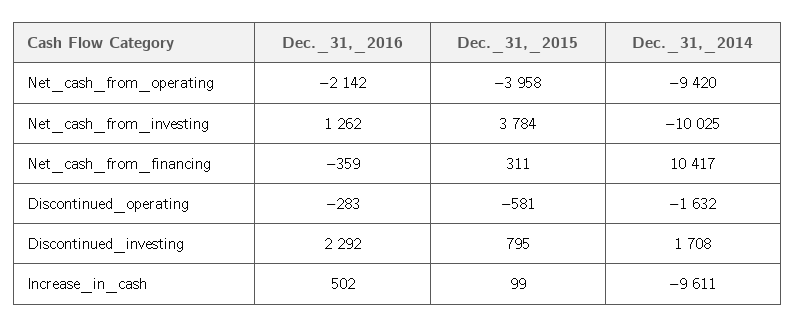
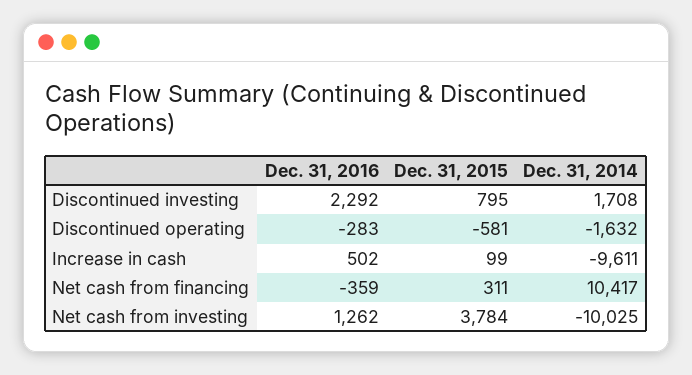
Dec._31,_2016, Net_cash_from_operating: -2142 -> none
Dec._31,_2015, Net_cash_from_operating: -3958 -> none
Dec._31,_2014, Net_cash_from_operating: -9420 -> none

